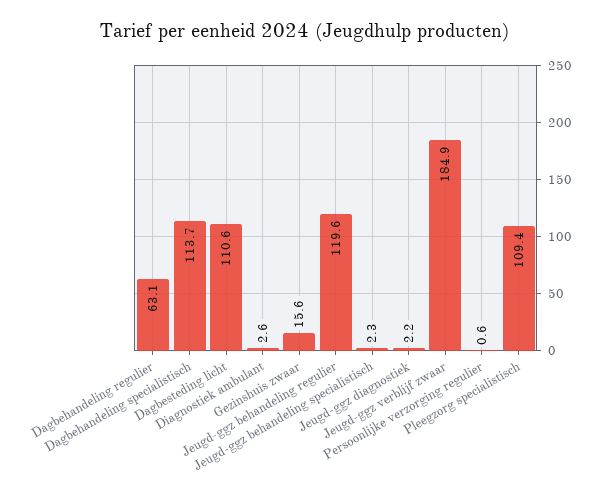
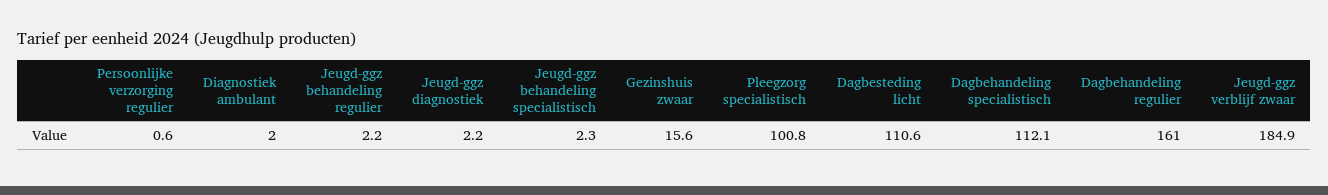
Dagbehandeling regulier: 63.1 -> 161
Dagbehandeling specialistisch: 113.7 -> 112.1
Diagnostiek ambulant: 2.6 -> 2
Jeugd-ggz behandeling regulier: 119.6 -> 2.2
Pleegzorg specialistisch: 109.4 -> 100.8

